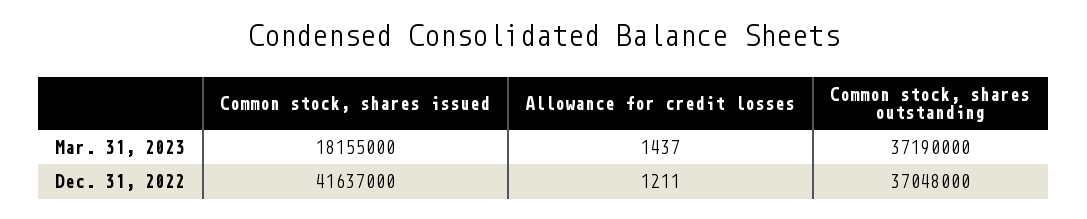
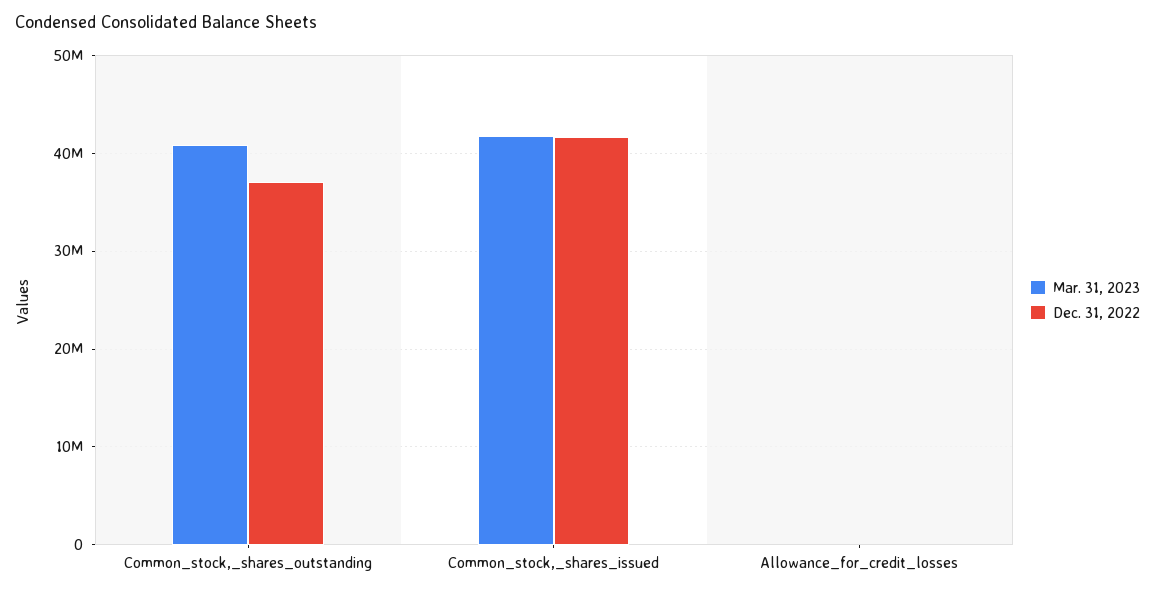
Mar. 31, 2023, Common stock, shares issued: 18155000 -> 42000000
Mar. 31, 2023, Common stock, shares outstanding: 37190000 -> 41000000

